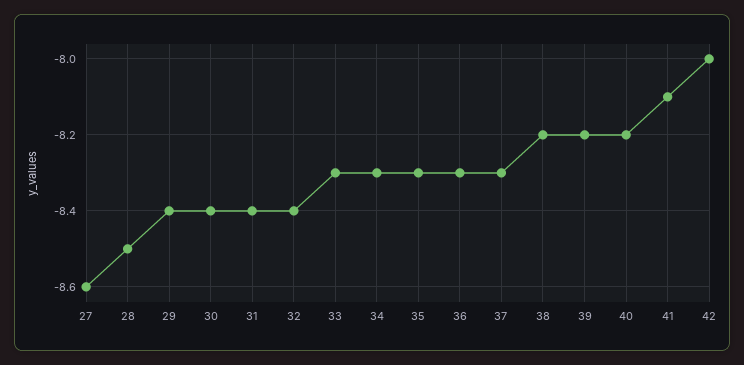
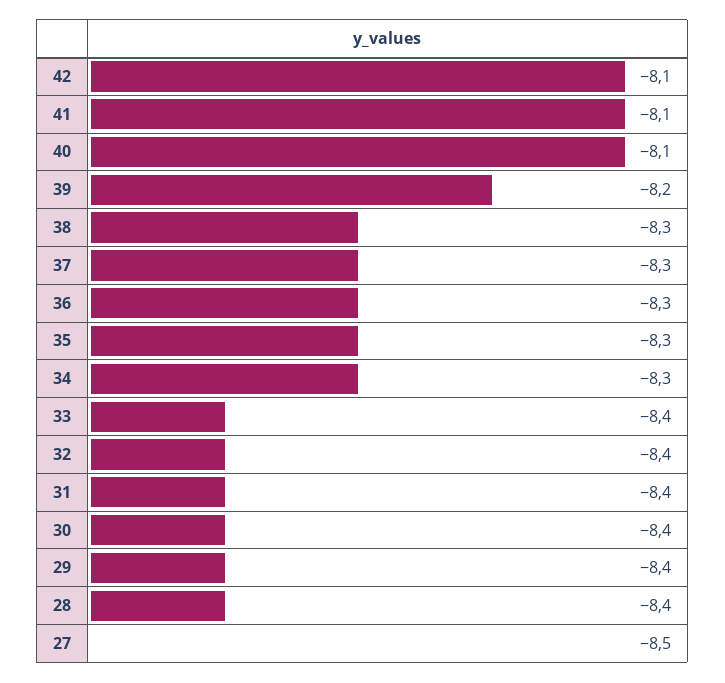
27: -8.6 -> -8.5
28: -8.5 -> -8.4
33: -8.3 -> -8.4
38: -8.2 -> -8.3
40: -8.2 -> -8.1
42: -8 -> -8.1

